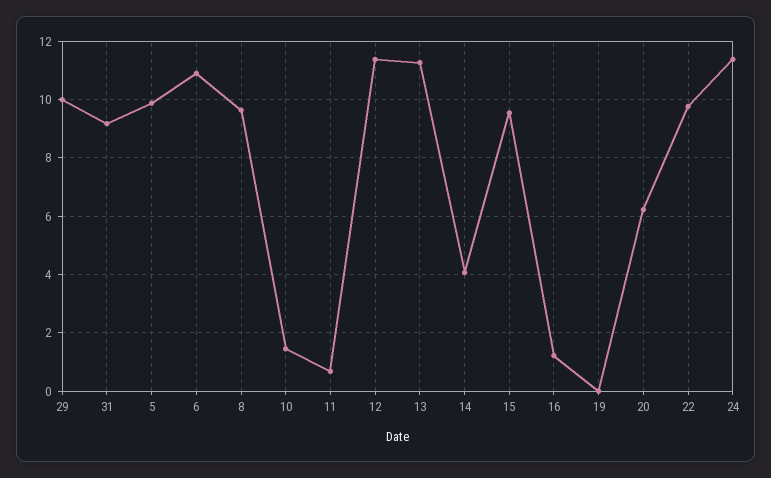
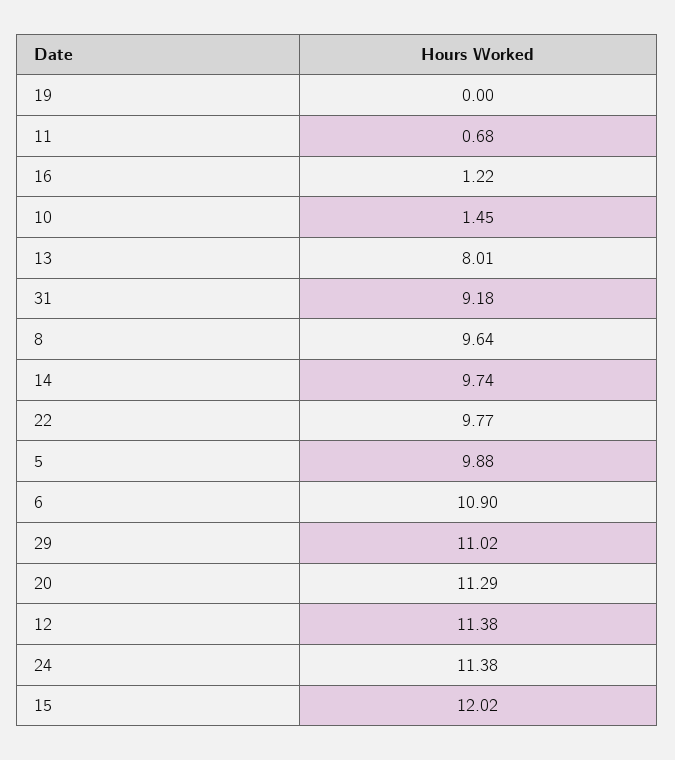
29: 10 -> 11.02
13: 11.25 -> 8.01
14: 4 -> 9.74
15: 9.5 -> 12.02
20: 6.25 -> 11.29

